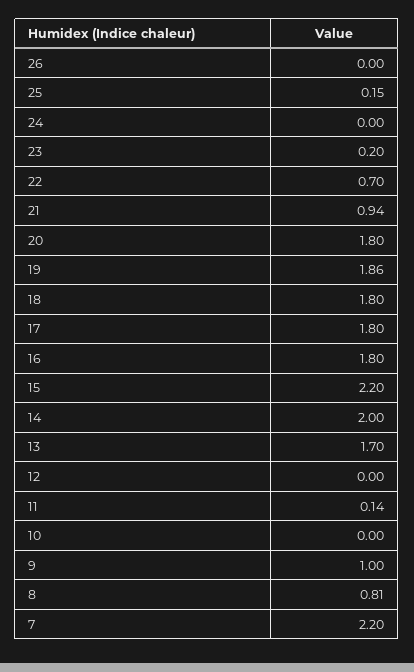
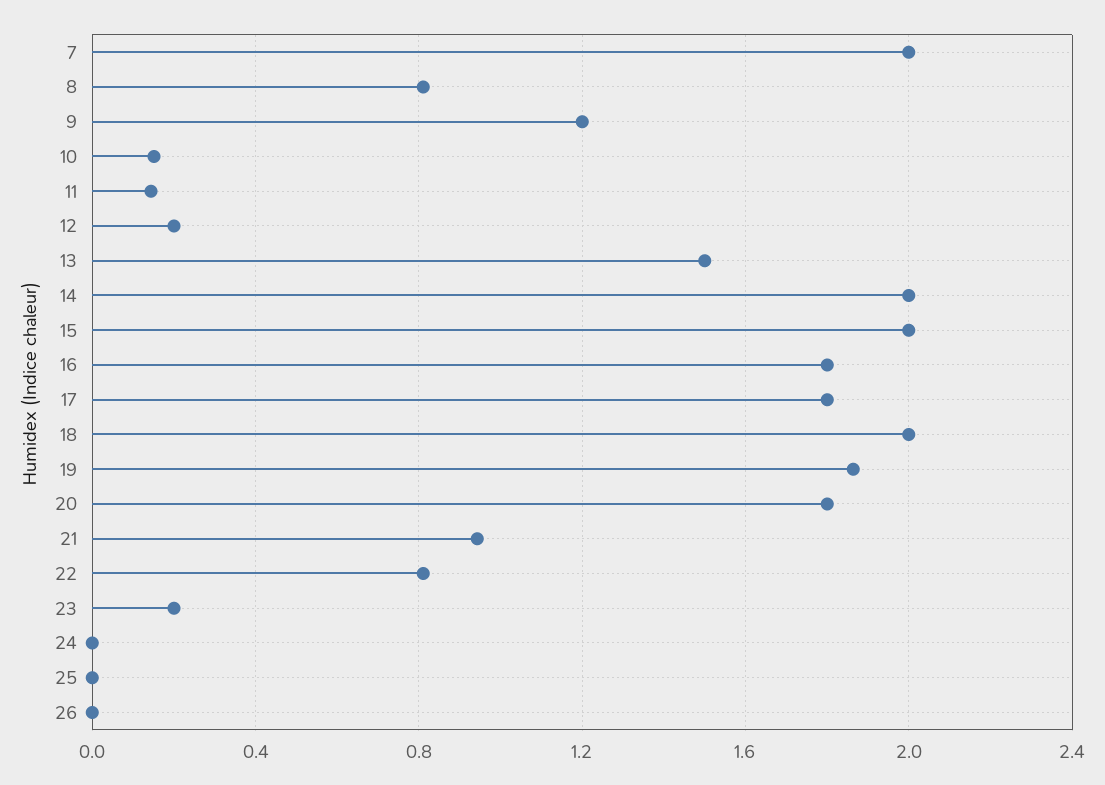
25: 0.15 -> 0
22: 0.7 -> 0.8
18: 1.8 -> 2
15: 2.2 -> 2
13: 1.7 -> 1.5
12: 0 -> 0.2
10: 0 -> 0.15
9: 1 -> 1.2
7: 2.2 -> 2

